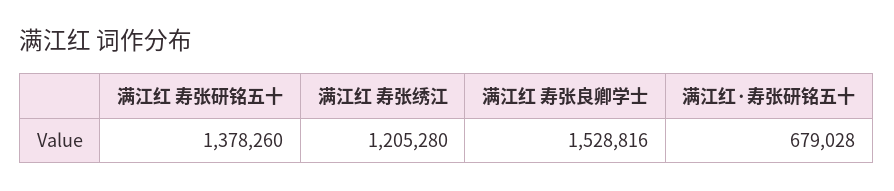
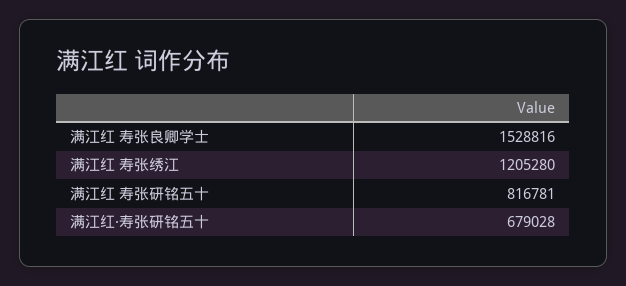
满江红 寿张研铭五十: 1378260 -> 816781

